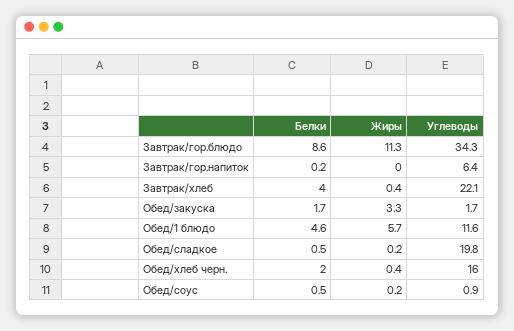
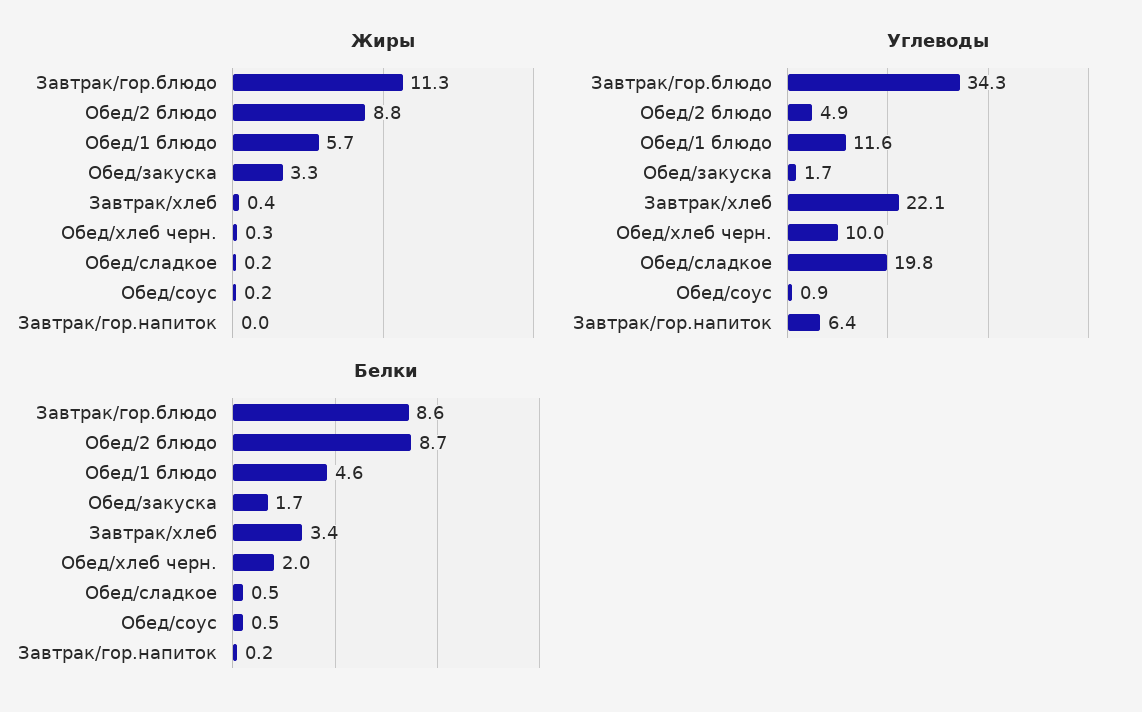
Белки, Завтрак/хлеб: 4 -> 3.4
Жиры, Обед/хлеб черн.: 0.4 -> 0.3
Углеводы, Обед/хлеб черн.: 16 -> 10
Жиры, Обед/2 блюдо: none -> 8.8
Углеводы, Обед/2 блюдо: none -> 4.9
Белки, Обед/2 блюдо: none -> 8.7

